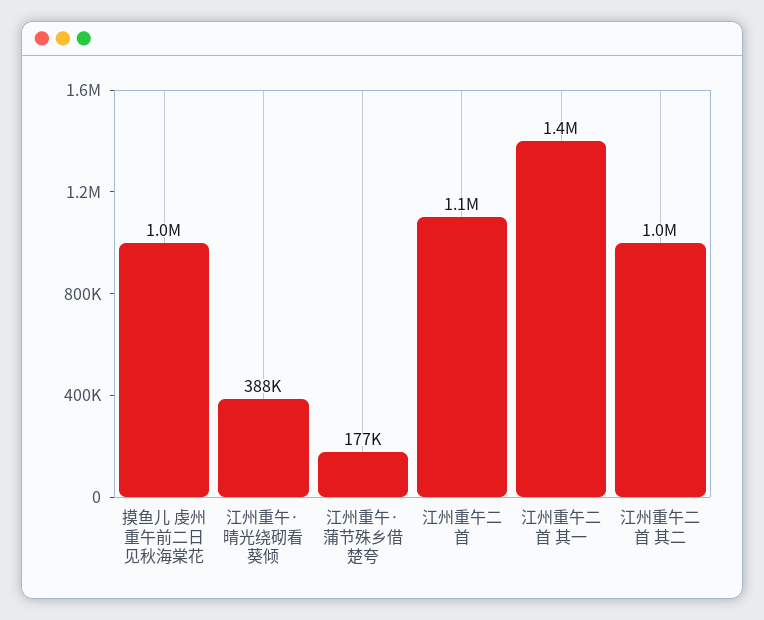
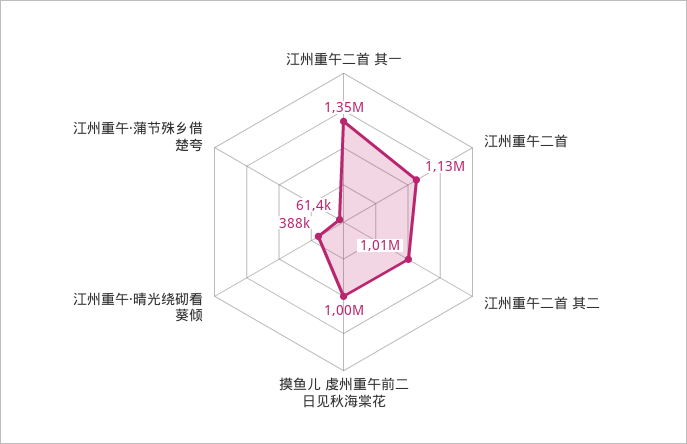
江州重午·蒲节殊乡借楚夸: 177000 -> 61400

